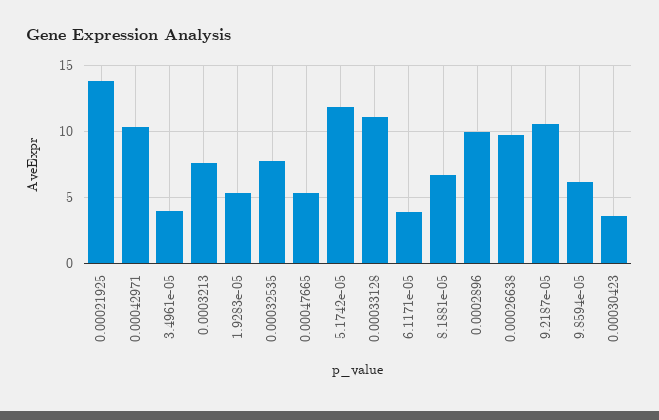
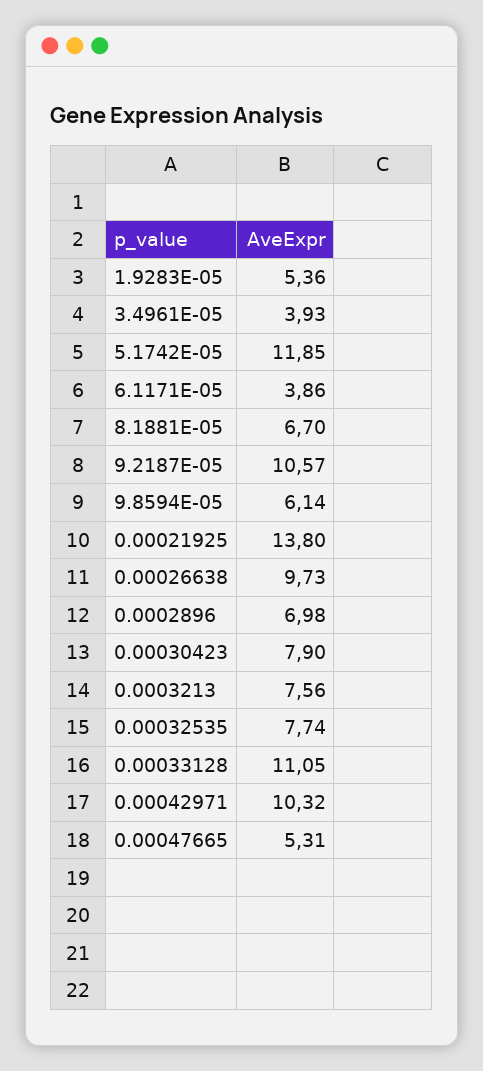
0.0002896: 10 -> 6.98
0.00030423: 3.5 -> 7.9

